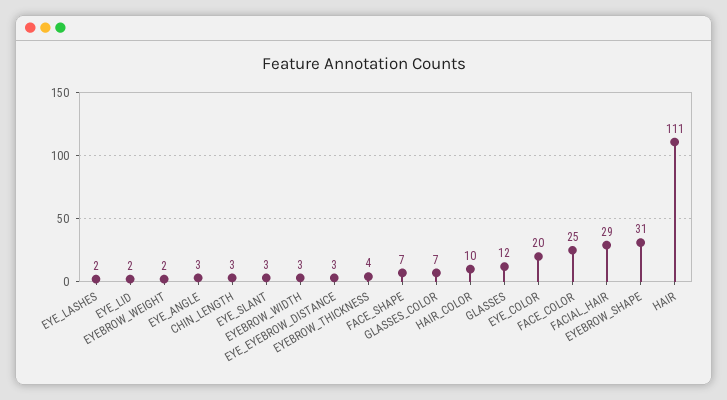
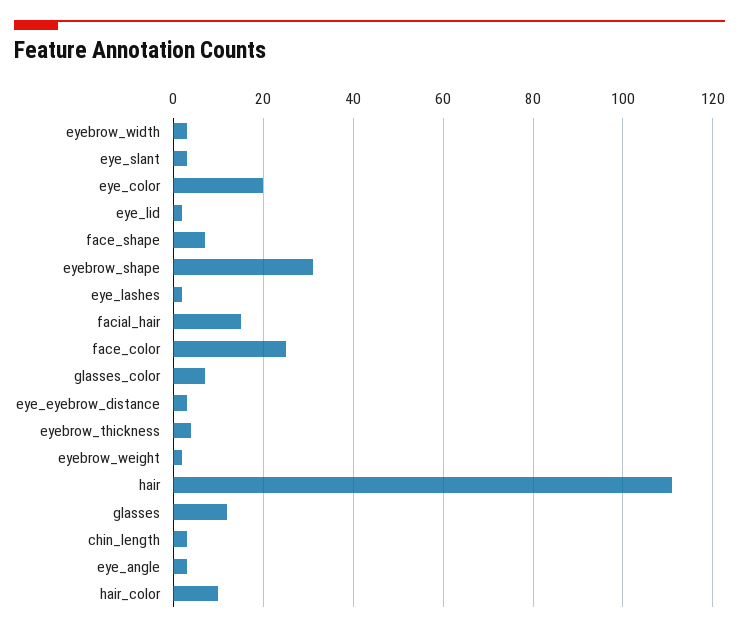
FACIAL_HAIR: 29 -> 15

